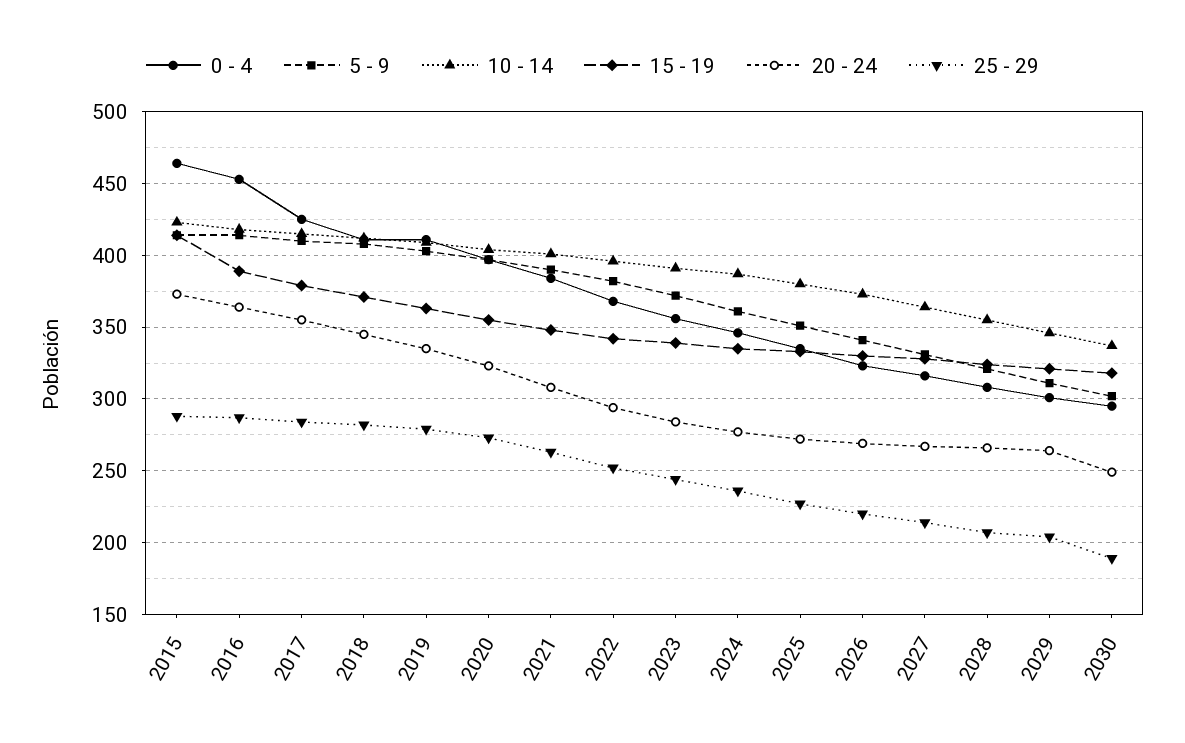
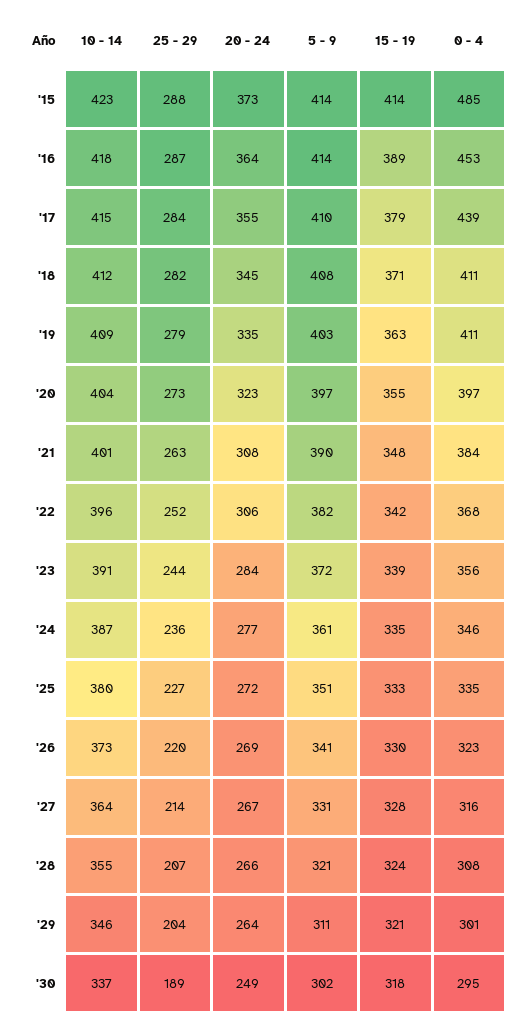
0 - 4, 2015: 465 -> 485
0 - 4, 2017: 425 -> 439
20 - 24, 2022: 295 -> 306

